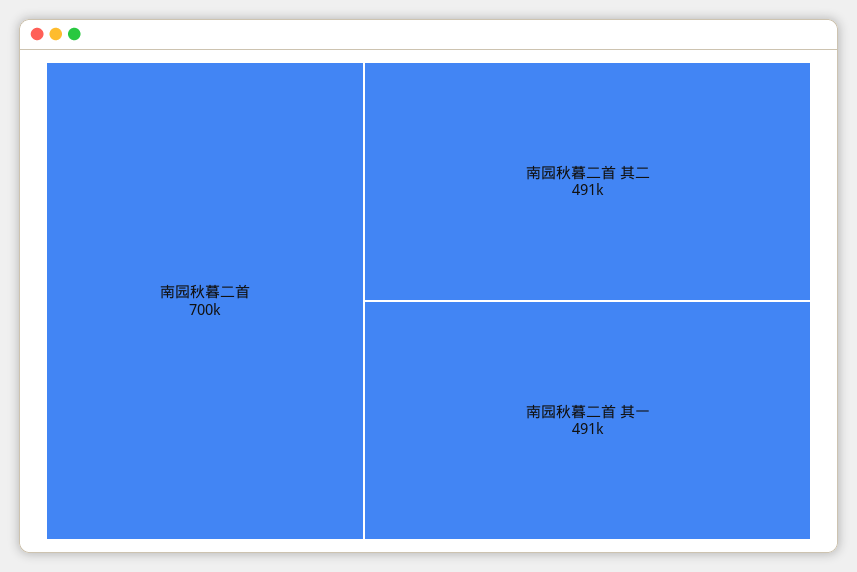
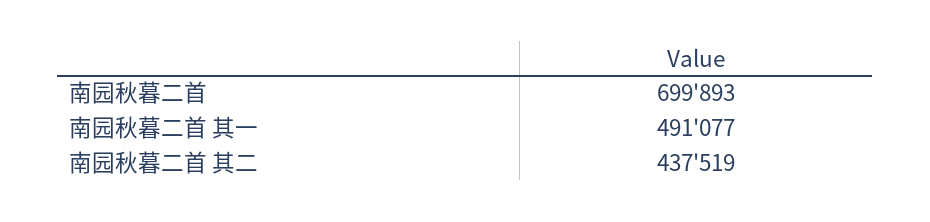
南园秋暮二首 其二: 491000 -> 437519

